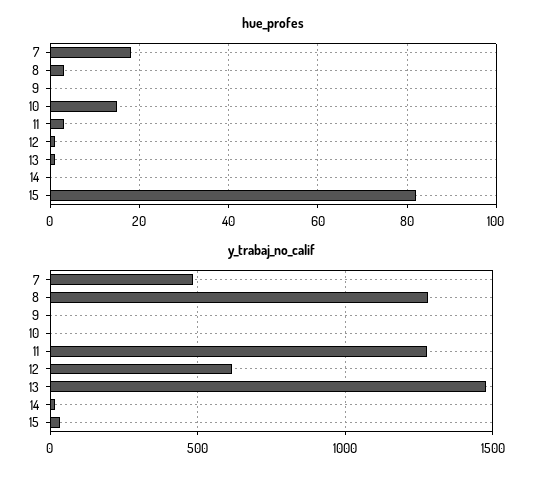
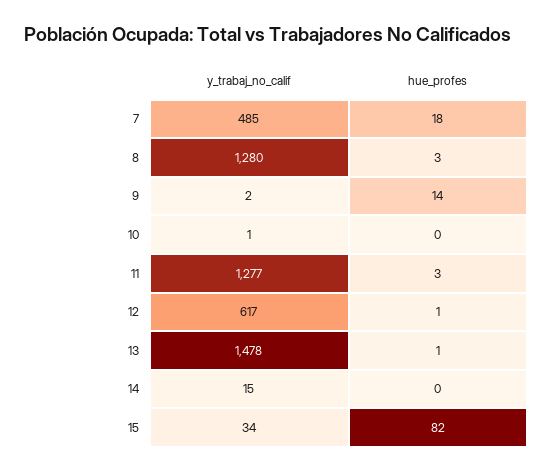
hue_profes, 9: 0 -> 14
hue_profes, 10: 15 -> 0

